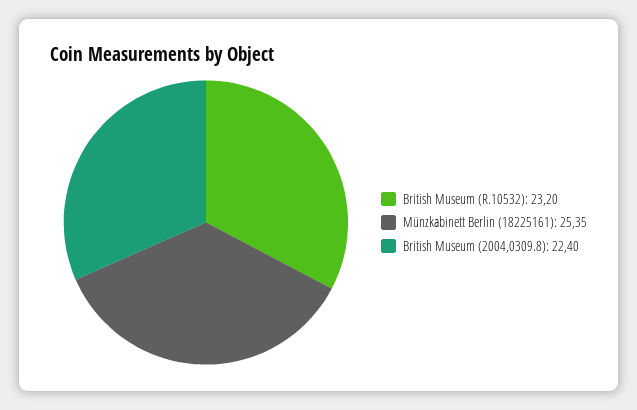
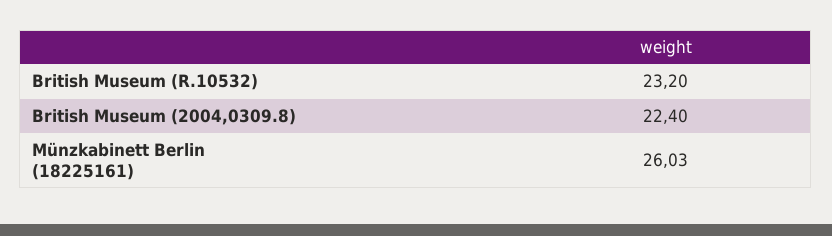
Münzkabinett Berlin (18225161): 25.35 -> 26.03

